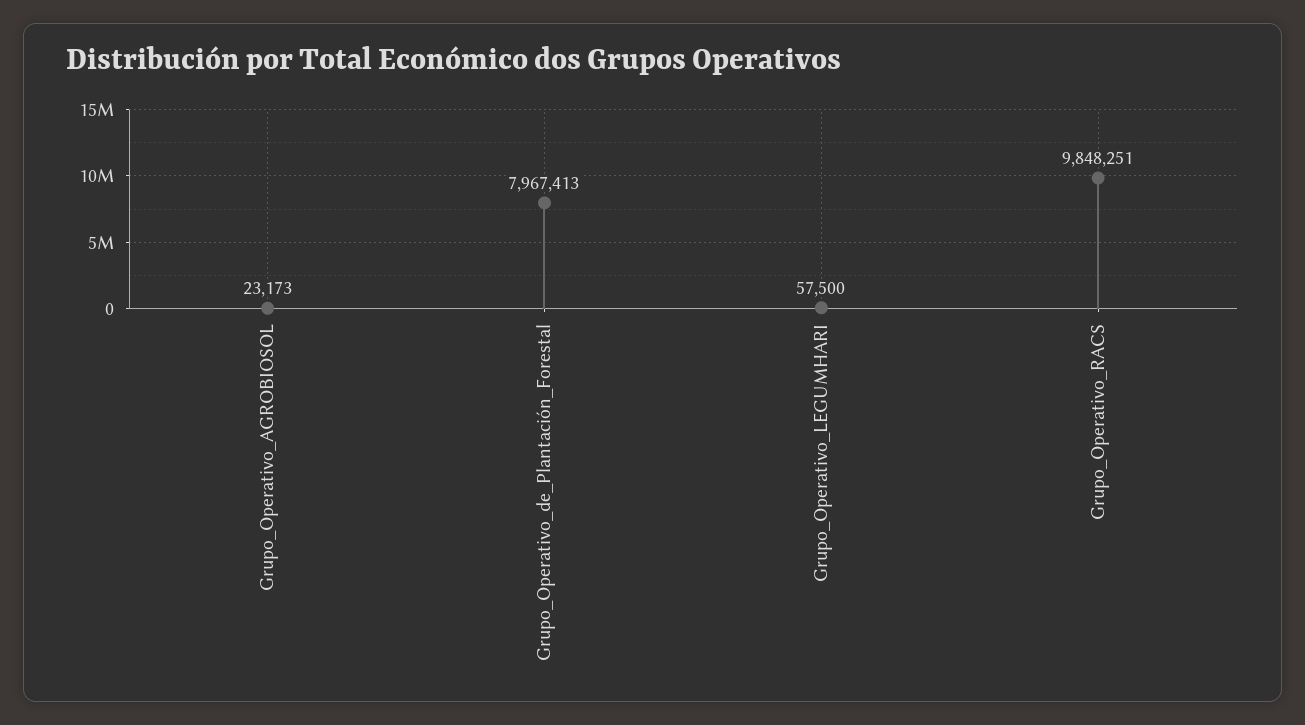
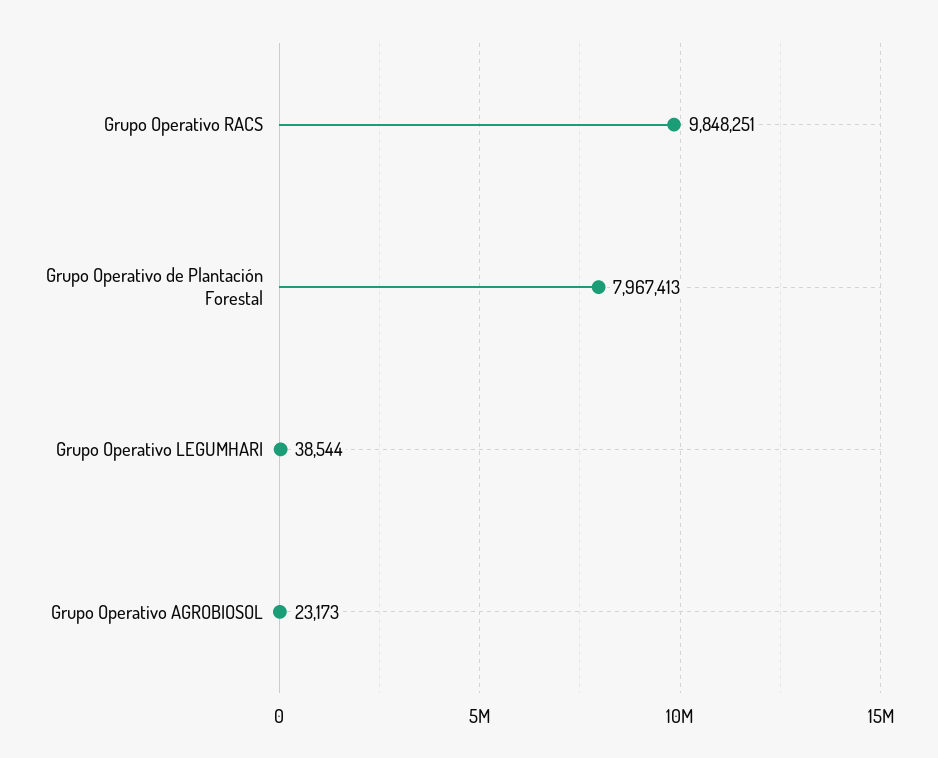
Grupo_Operativo_LEGUMHARI: 57500 -> 38544

